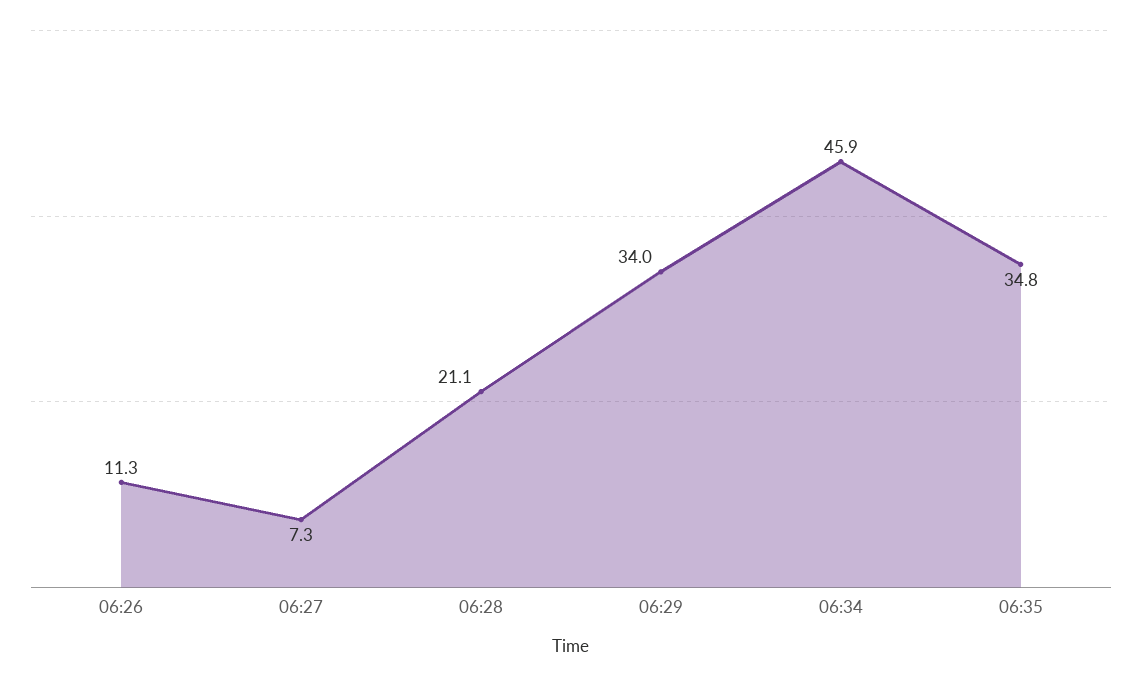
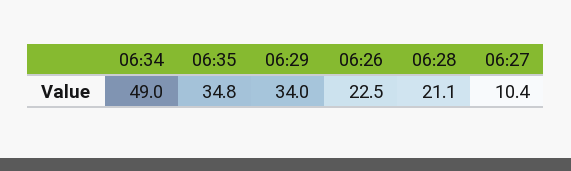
06:26: 11.3 -> 22.5
06:27: 7.3 -> 10.4
06:34: 45.9 -> 49

